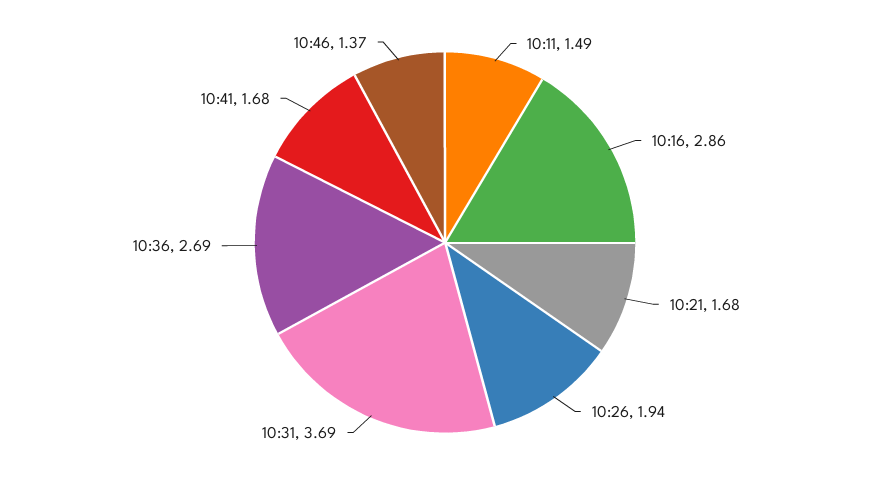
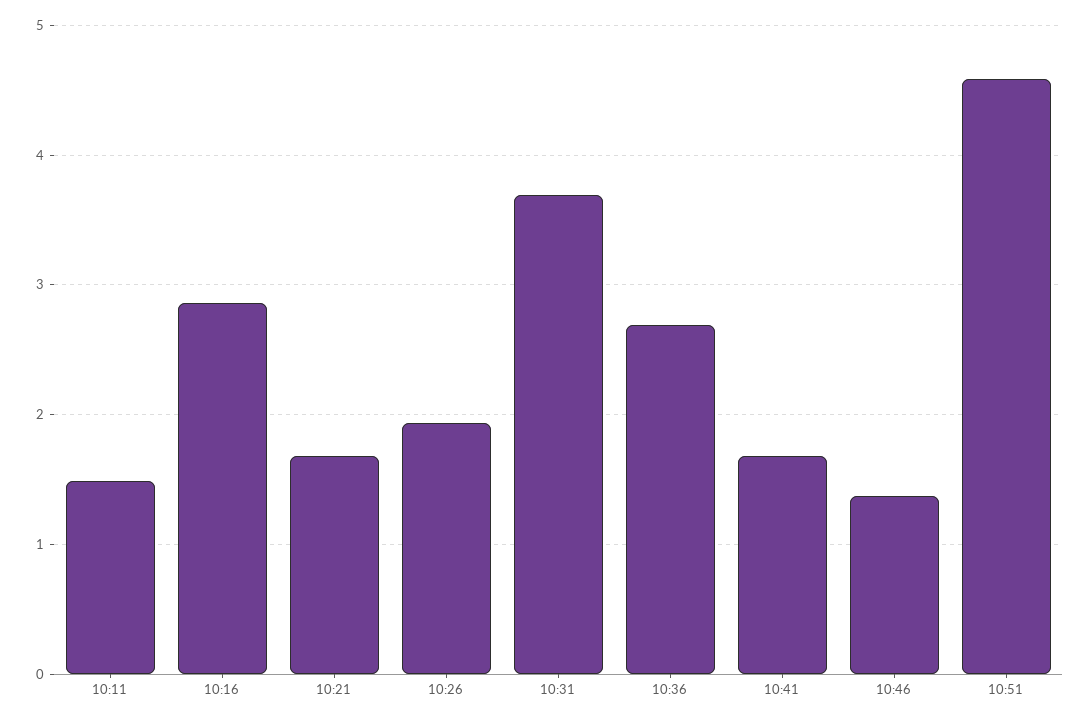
10:51: none -> 4.6

